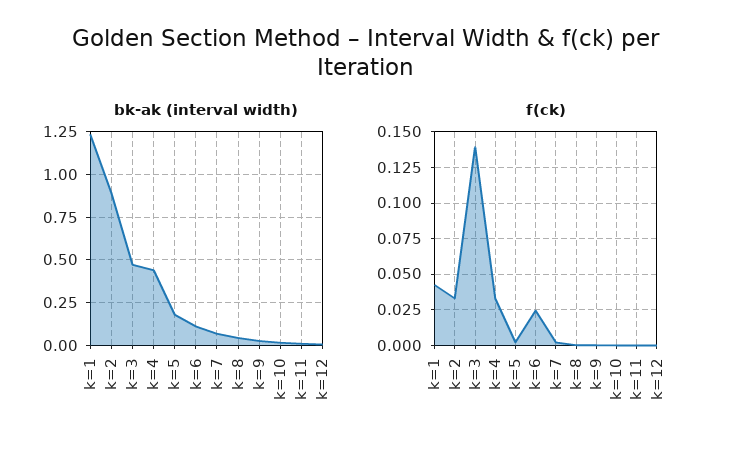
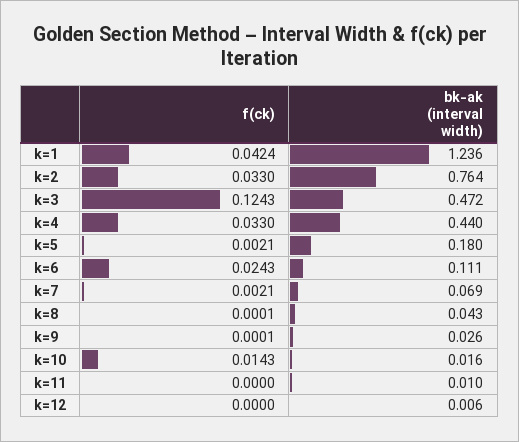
bk-ak (interval width), k=2: 0.9 -> 0.764
f(ck), k=3: 0.14 -> 0.1243
f(ck), k=10: 0 -> 0.0143

